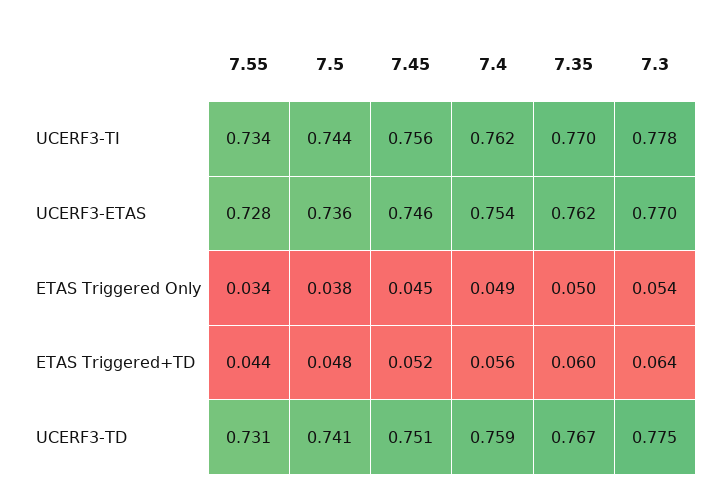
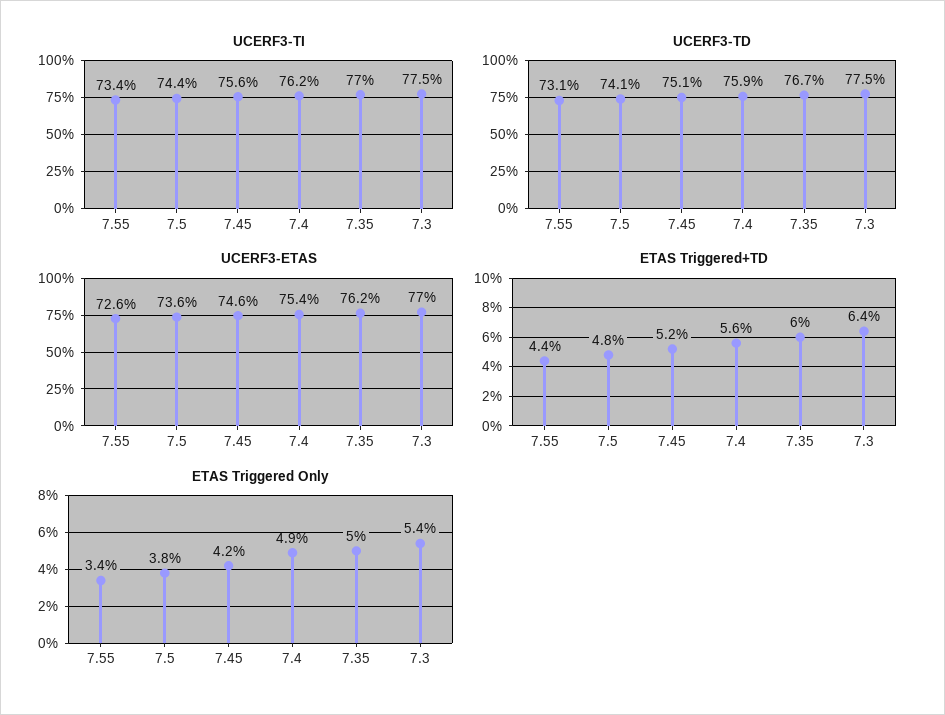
UCERF3-TI, 7.3: 0.778 -> 0.775
UCERF3-ETAS, 7.55: 0.728 -> 0.726
ETAS Triggered Only, 7.45: 0.045 -> 0.042

